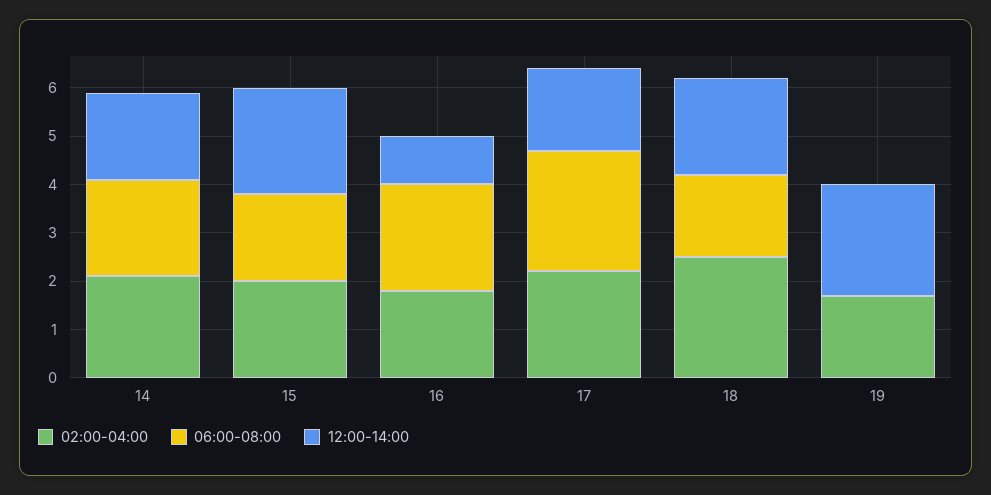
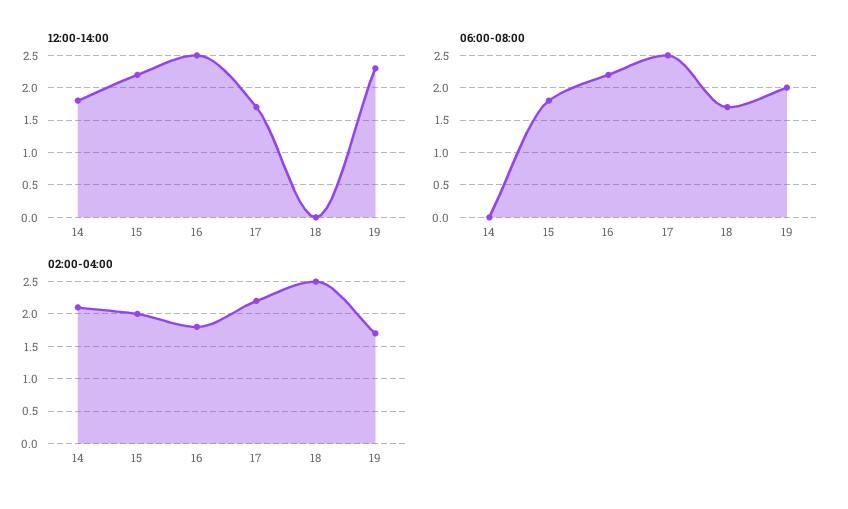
06:00-08:00, 14: 2 -> 0
12:00-14:00, 16: 1 -> 2.5
12:00-14:00, 18: 2 -> 0
06:00-08:00, 19: 0 -> 2

